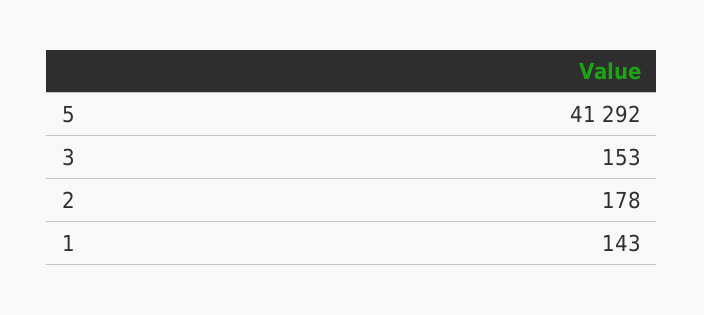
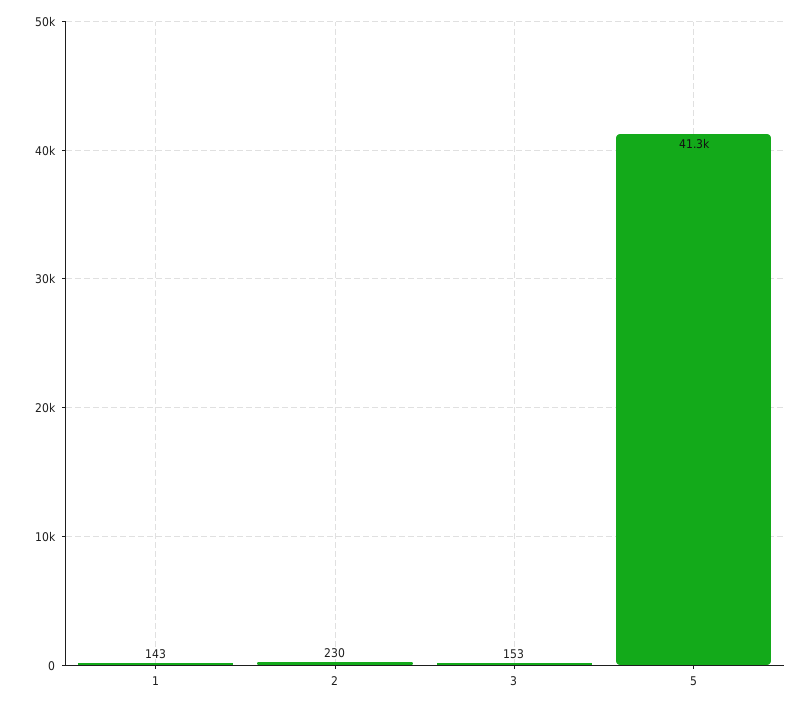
2: 178 -> 230

